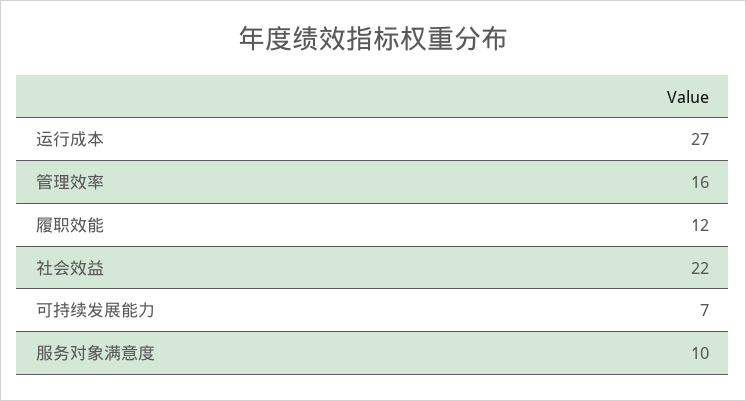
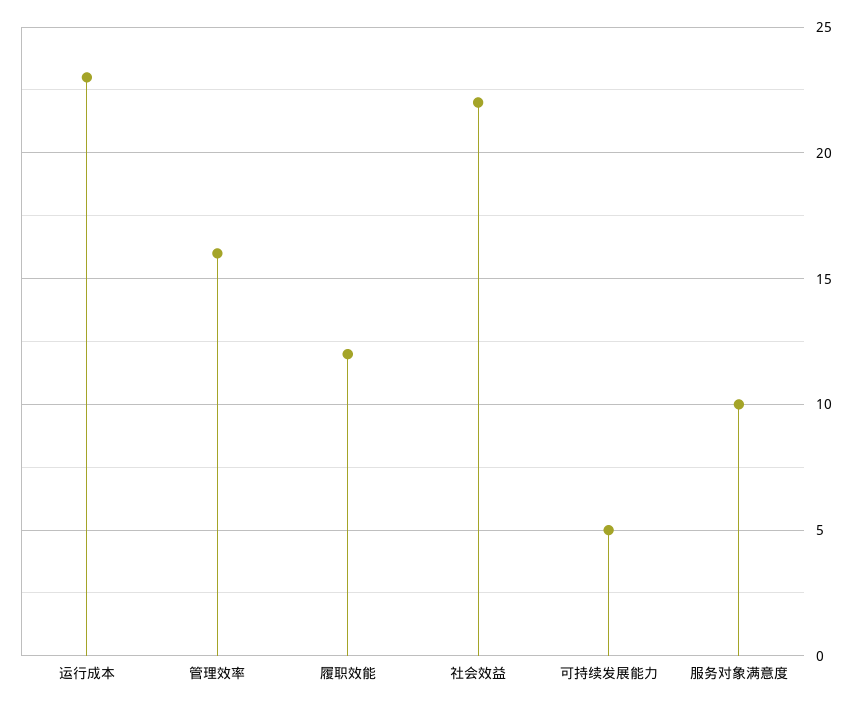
运行成本: 27 -> 23
可持续发展能力: 7 -> 5

